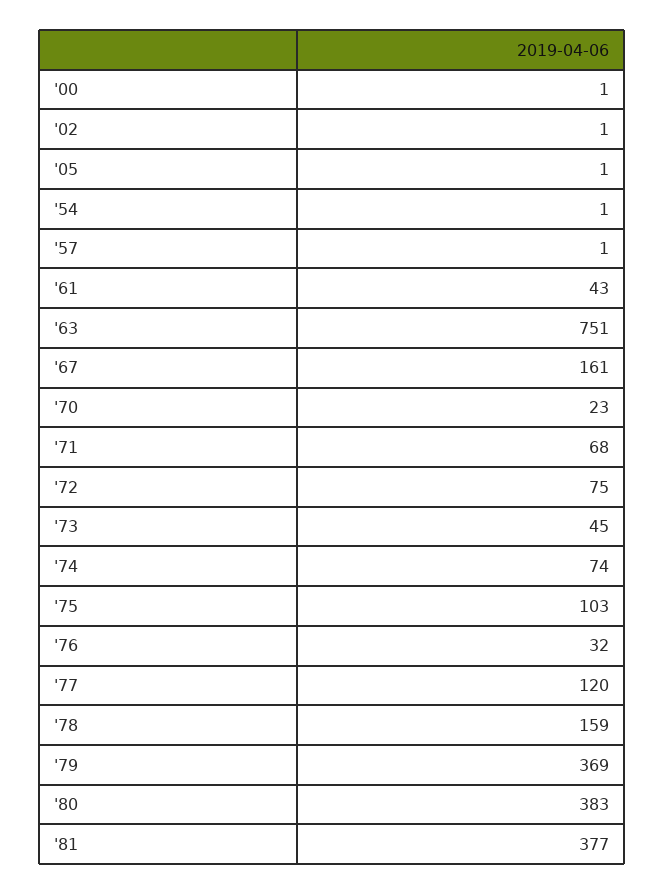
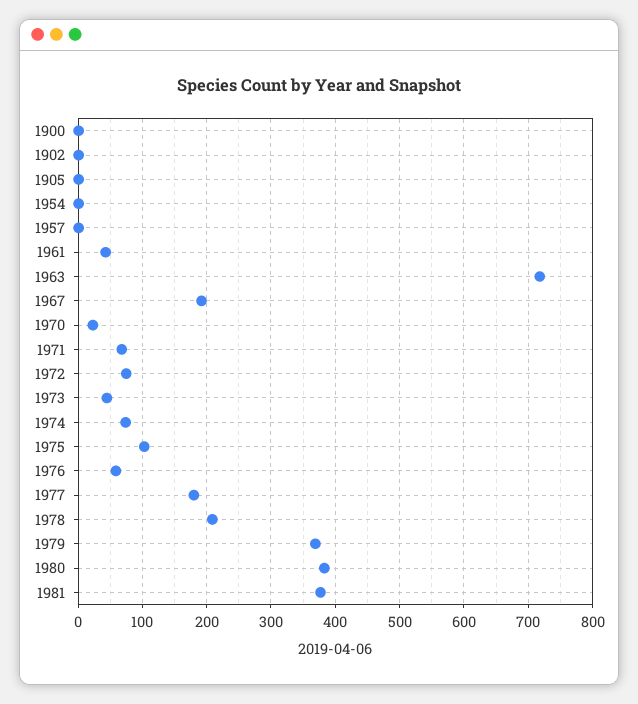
'63: 751 -> 720
'67: 161 -> 190
'76: 32 -> 60
'77: 120 -> 180
'78: 159 -> 210

